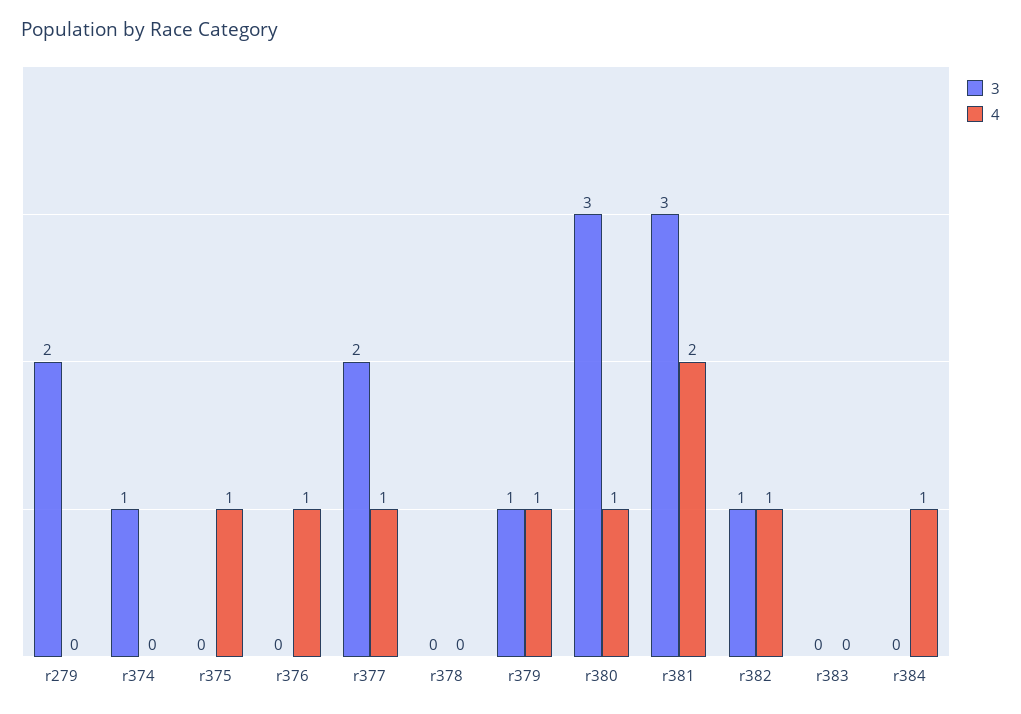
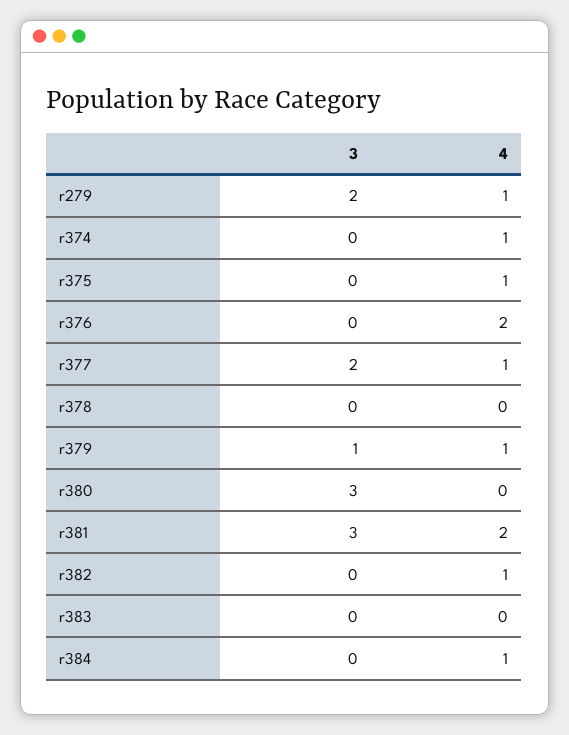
4, r279: 0 -> 1
3, r374: 1 -> 0
4, r374: 0 -> 1
4, r376: 1 -> 2
4, r380: 1 -> 0
3, r382: 1 -> 0

